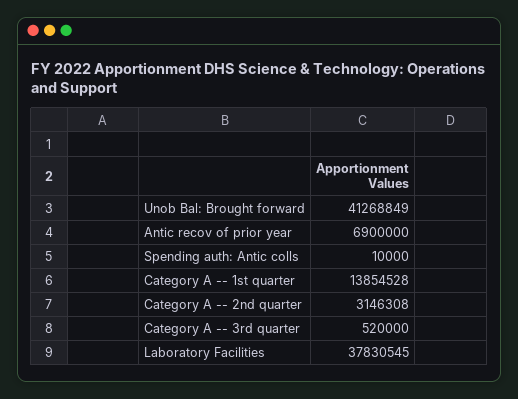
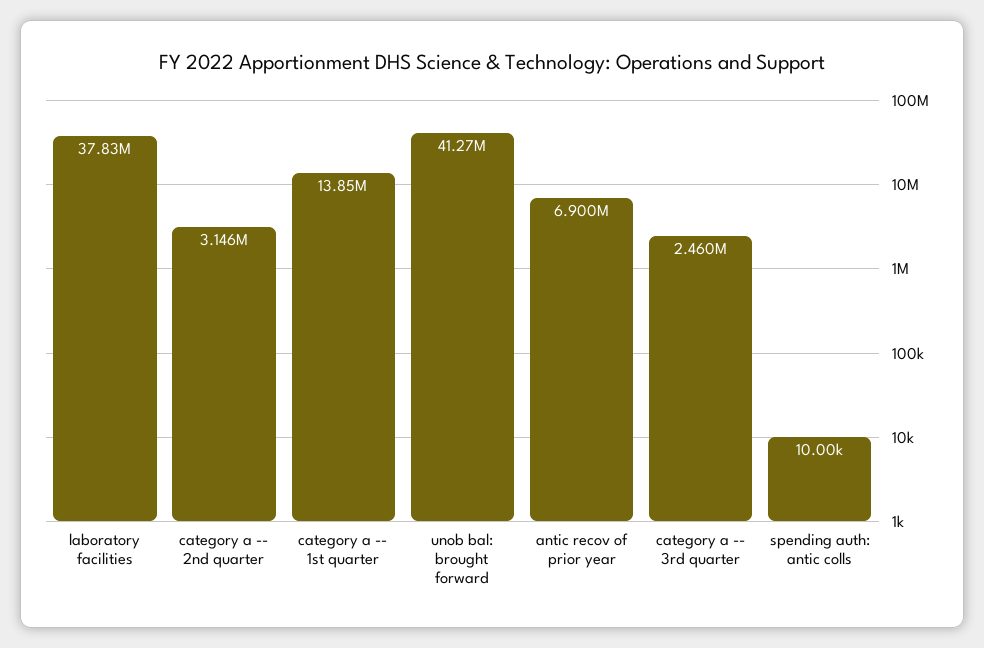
Category A -- 3rd quarter: 520000 -> 2460000

